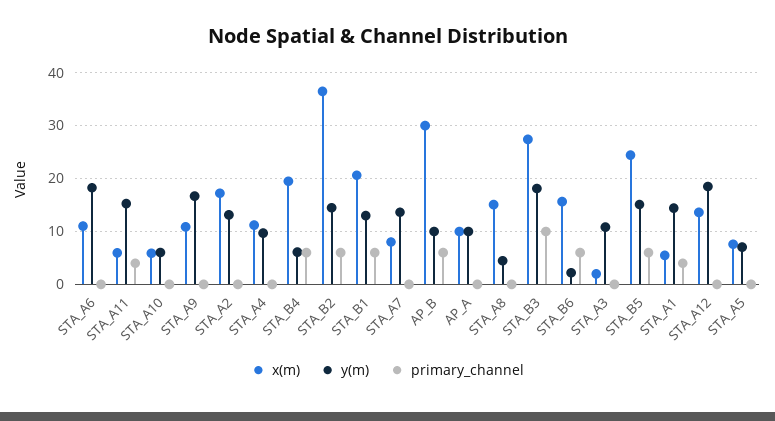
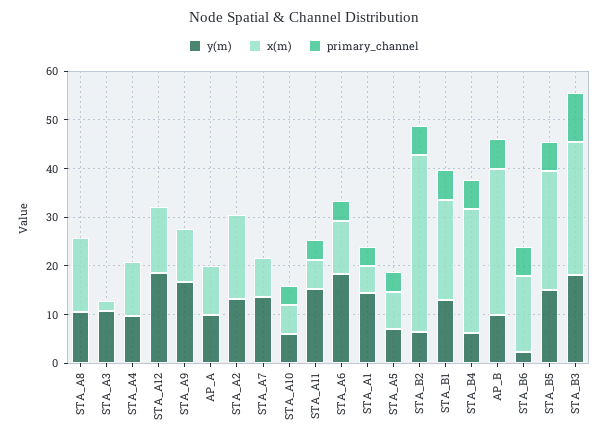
primary_channel, STA_A6: 0 -> 4
primary_channel, STA_A10: 0 -> 4
x(m), STA_B4: 20 -> 26
y(m), STA_B2: 14 -> 6
y(m), STA_A8: 4 -> 10
primary_channel, STA_A5: 0 -> 4

